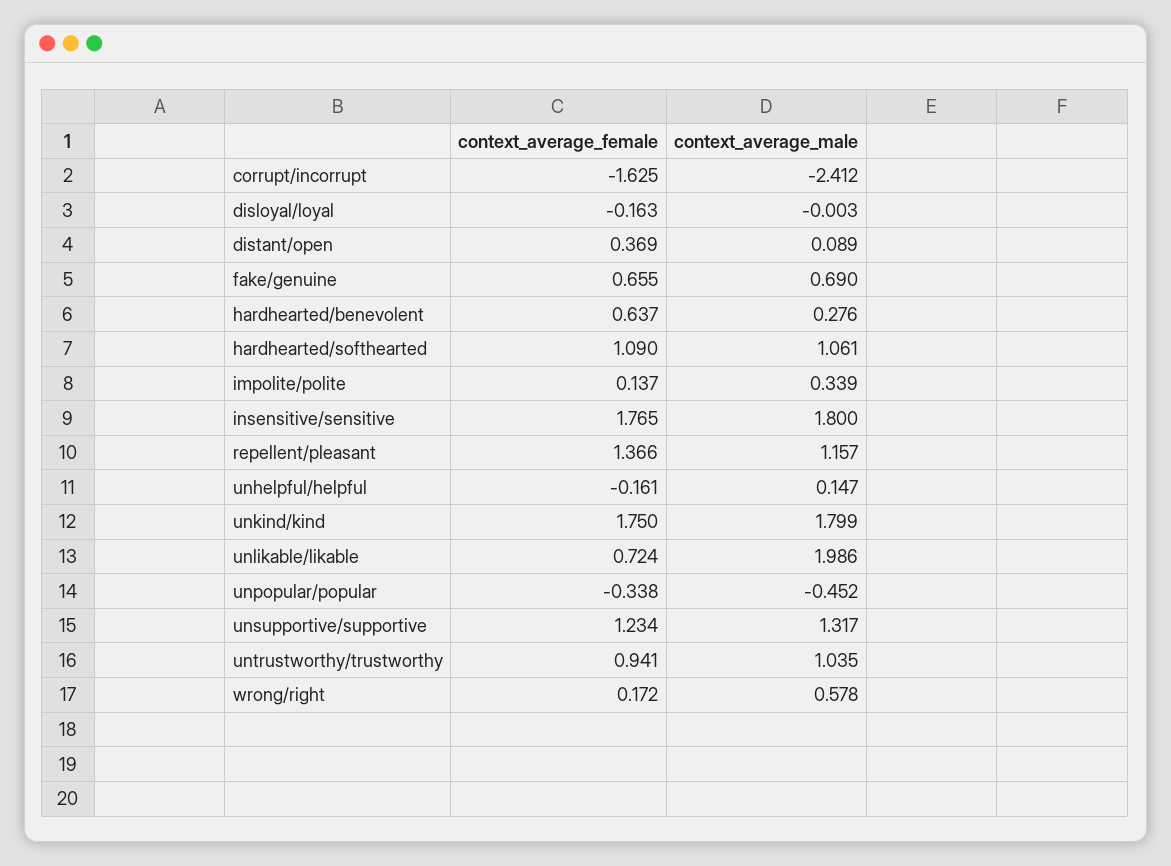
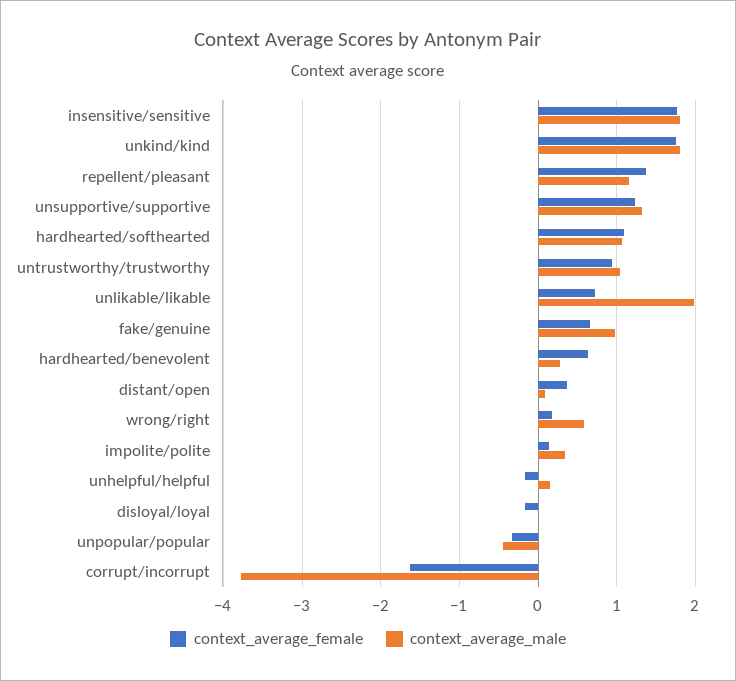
context_average_male, corrupt/incorrupt: -2.412 -> -3.8
context_average_male, fake/genuine: 0.69 -> 1

